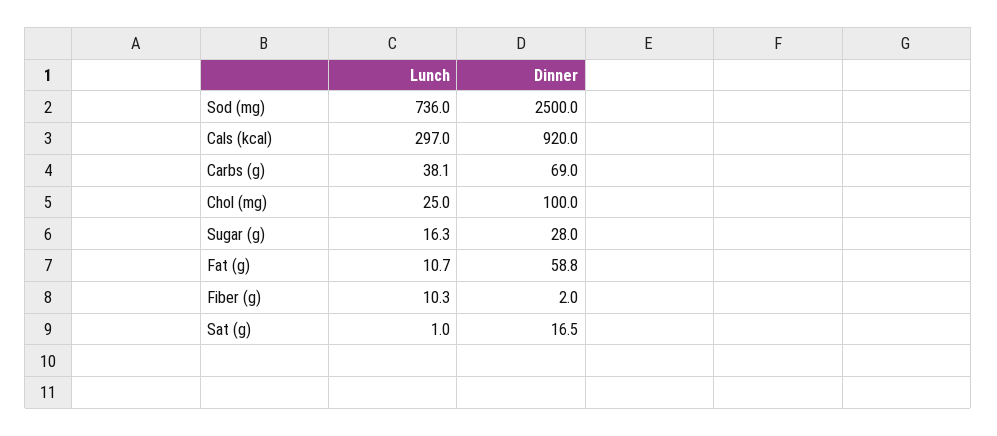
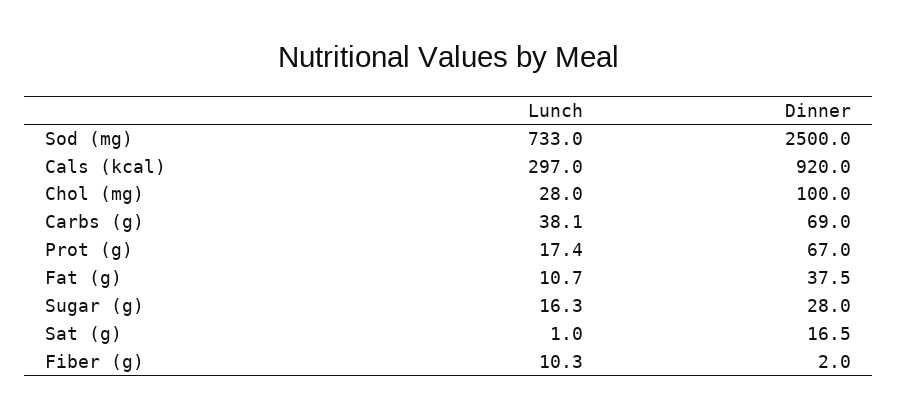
Lunch, Sod (mg): 736 -> 733
Lunch, Chol (mg): 25 -> 28
Dinner, Fat (g): 58.8 -> 37.5
Lunch, Prot (g): none -> 17.4
Dinner, Prot (g): none -> 67

